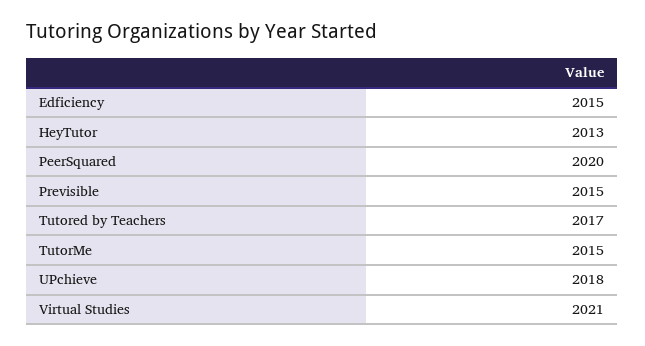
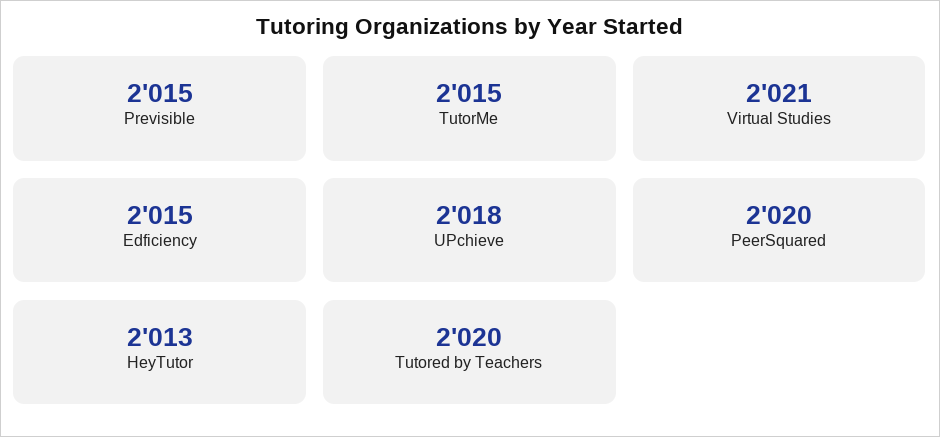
Tutored by Teachers: 2017 -> 2020

